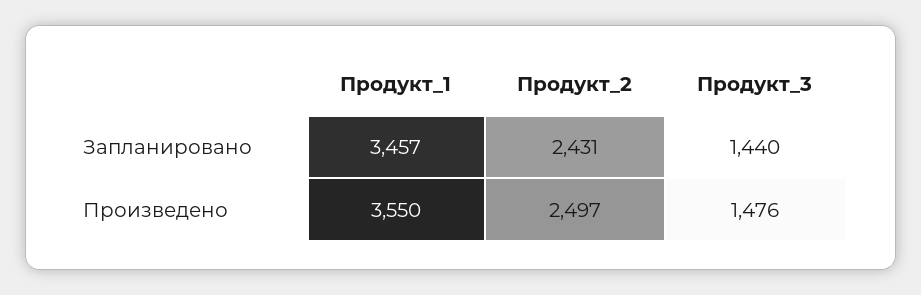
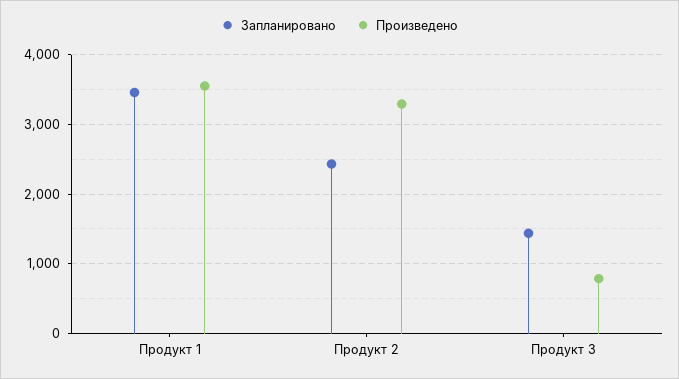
Произведено, Продукт_2: 2497 -> 3300
Произведено, Продукт_3: 1476 -> 800

